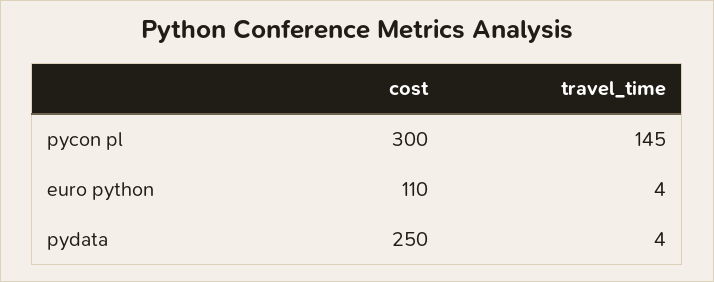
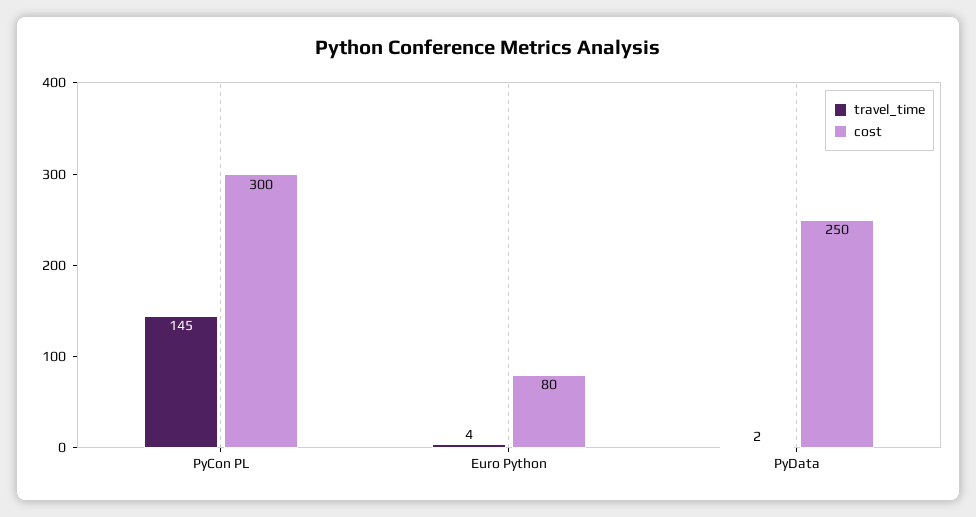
cost, euro python: 110 -> 80
travel_time, pydata: 4 -> 2

